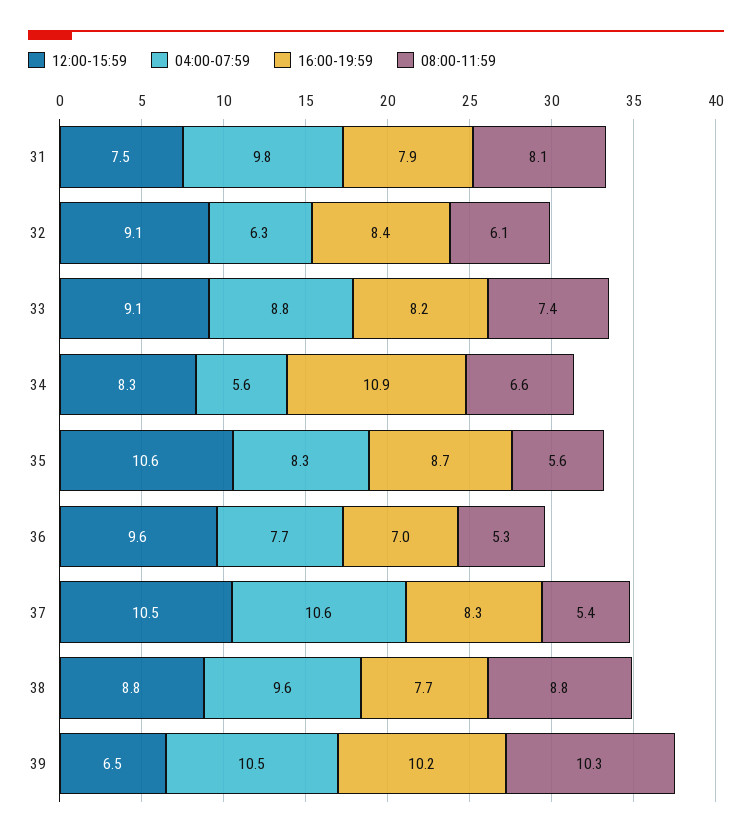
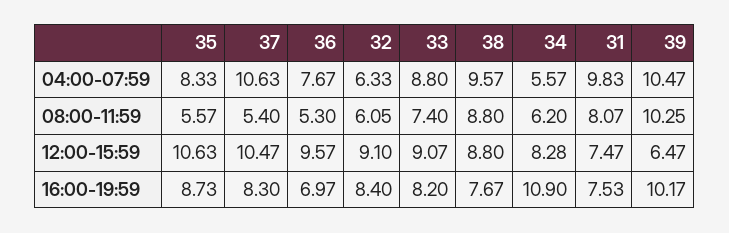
16:00-19:59, 31: 7.9 -> 7.53
08:00-11:59, 34: 6.6 -> 6.2

